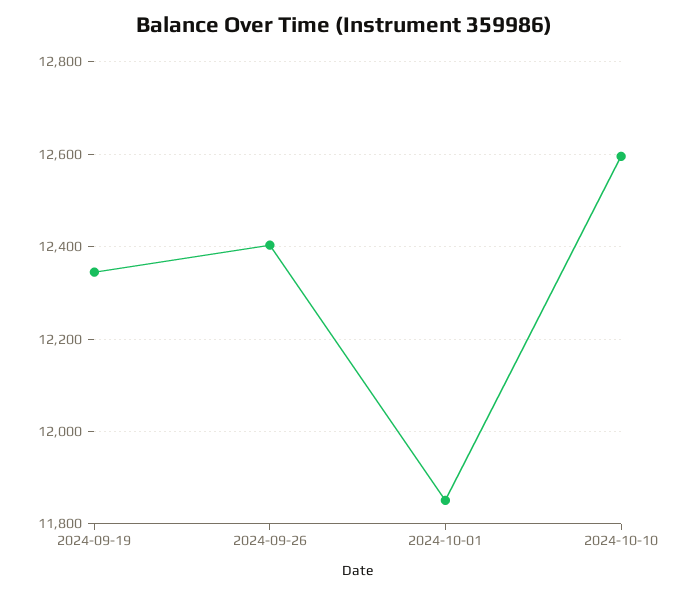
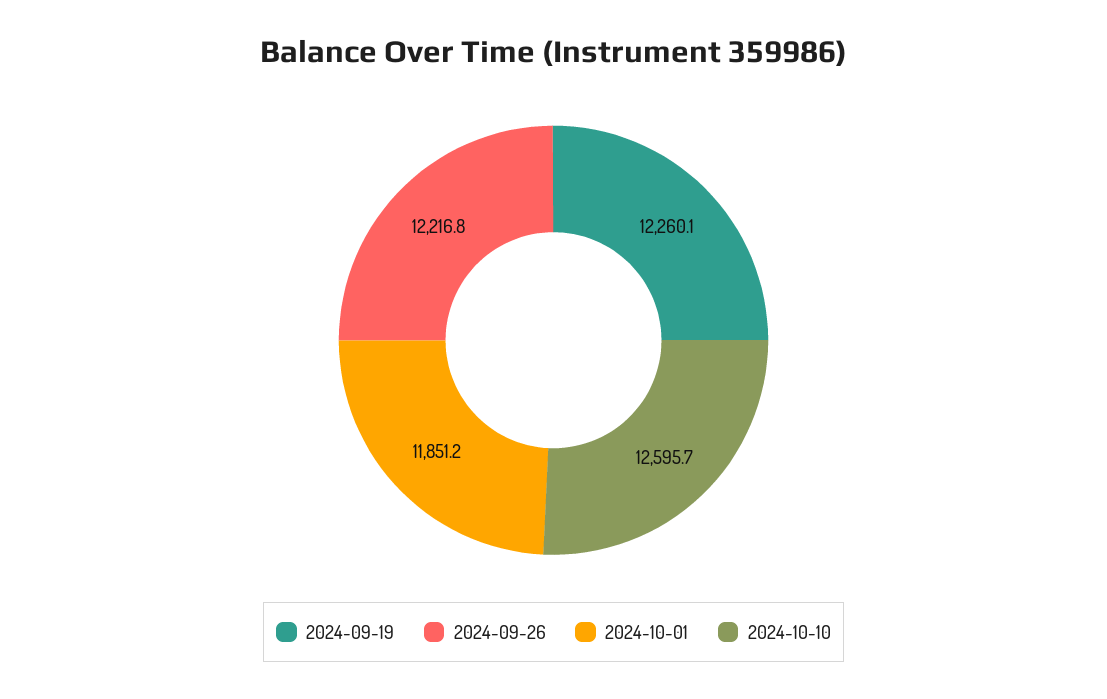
2024-09-19: 12340 -> 12260.1
2024-09-26: 12400 -> 12216.8

